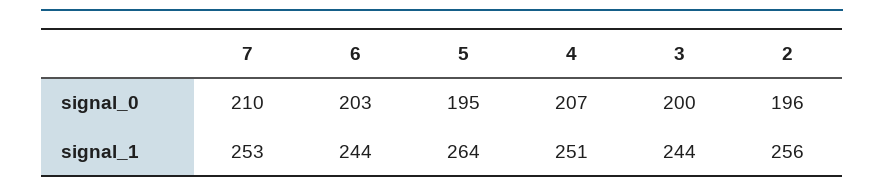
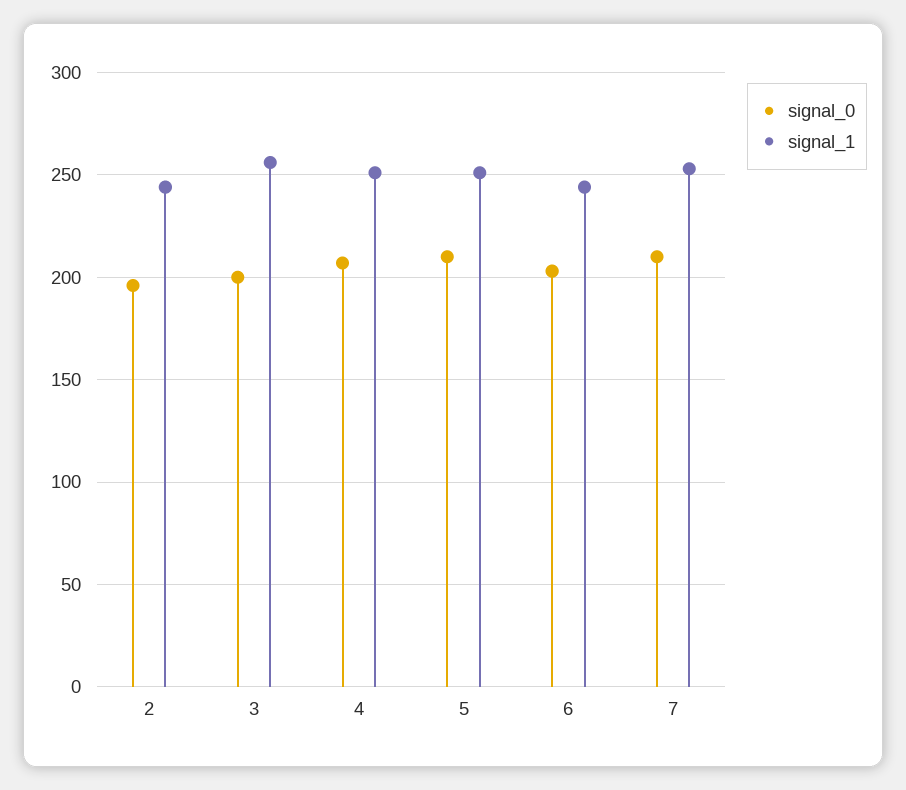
signal_0, 5: 195 -> 210
signal_1, 5: 264 -> 250
signal_1, 3: 244 -> 255
signal_1, 2: 256 -> 245

